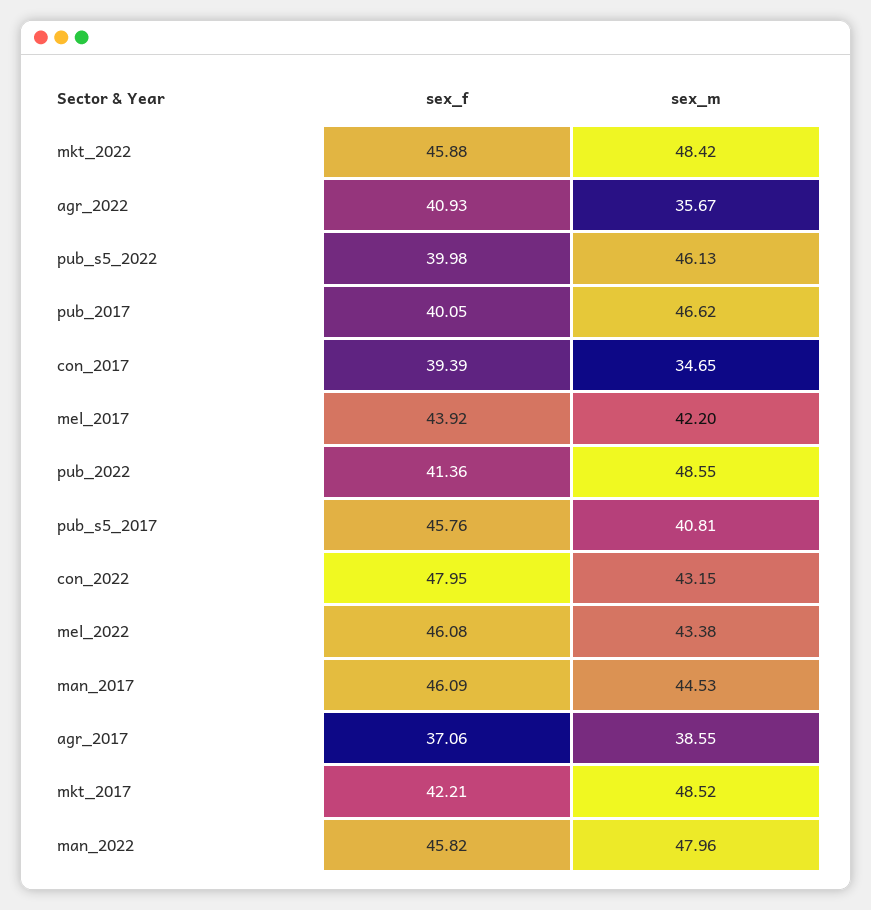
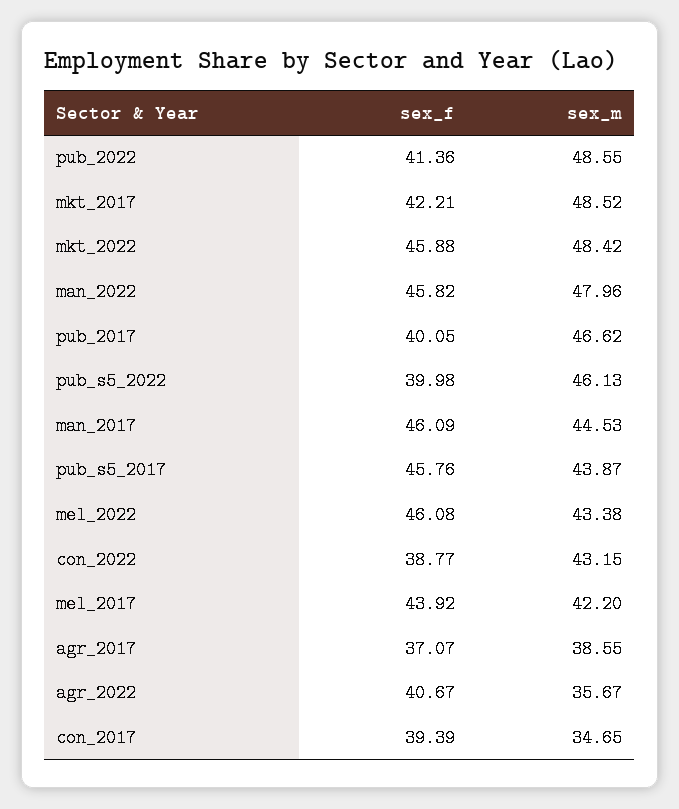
sex_f, agr_2022: 40.93 -> 40.67
sex_m, pub_s5_2017: 40.81 -> 43.87
sex_f, con_2022: 47.95 -> 38.77
sex_f, agr_2017: 37.06 -> 37.07

